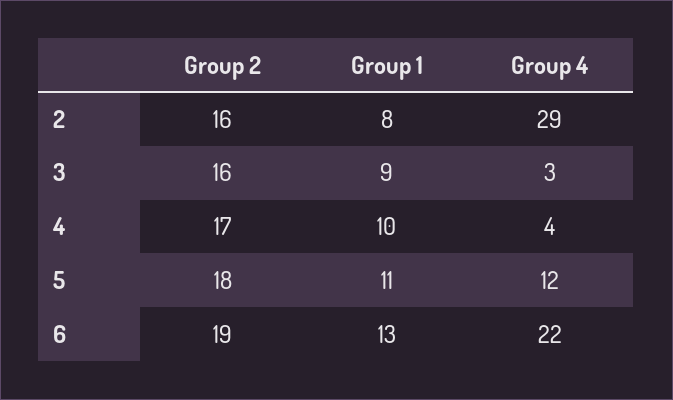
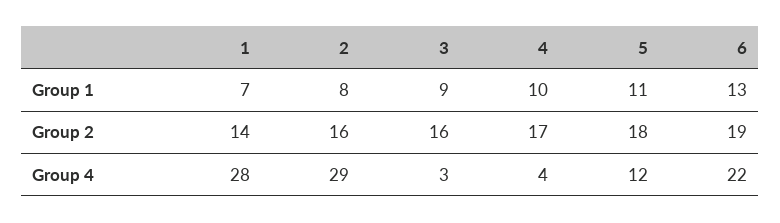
Group 1, 1: none -> 7
Group 2, 1: none -> 14
Group 4, 1: none -> 28

